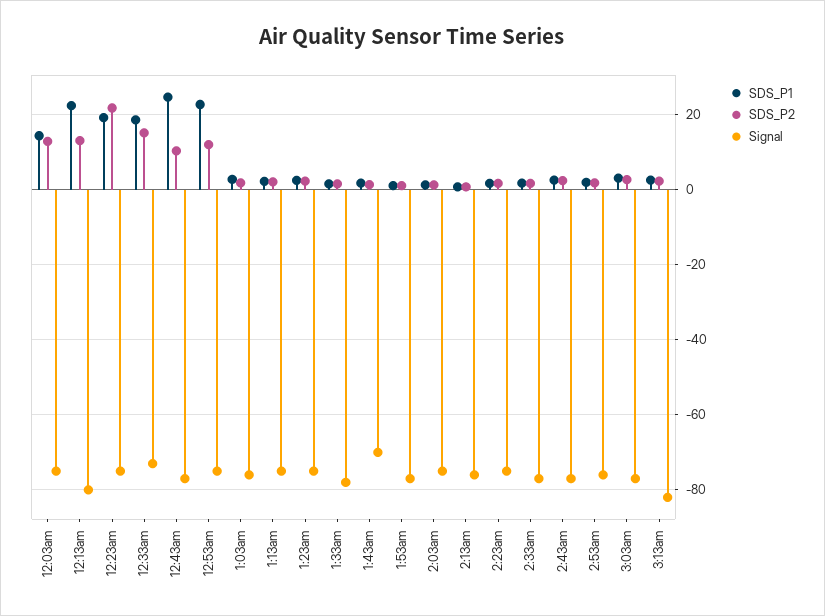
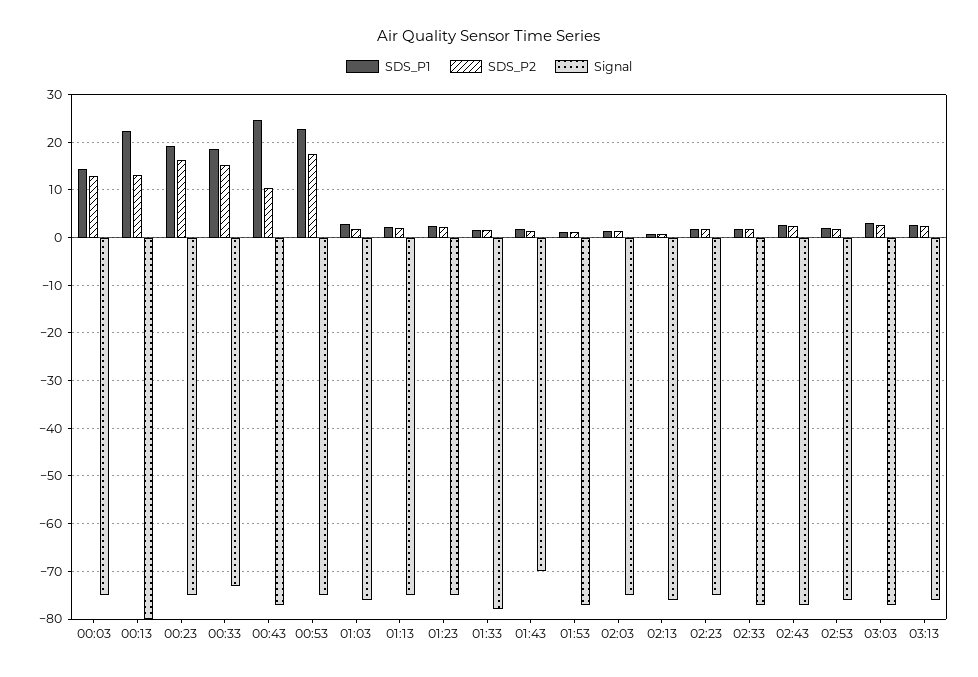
SDS_P2, 12:23am: 22 -> 16
SDS_P2, 12:53am: 12 -> 18
Signal, 3:13am: -82 -> -76

